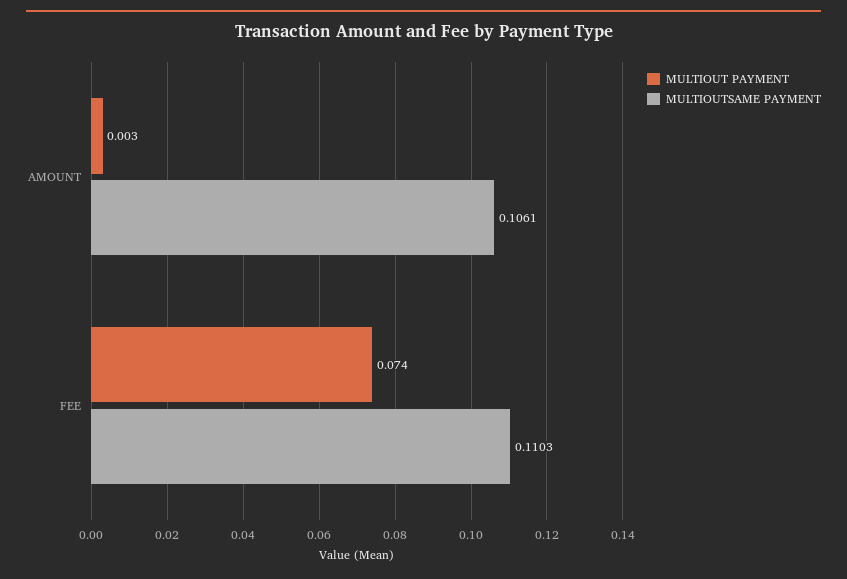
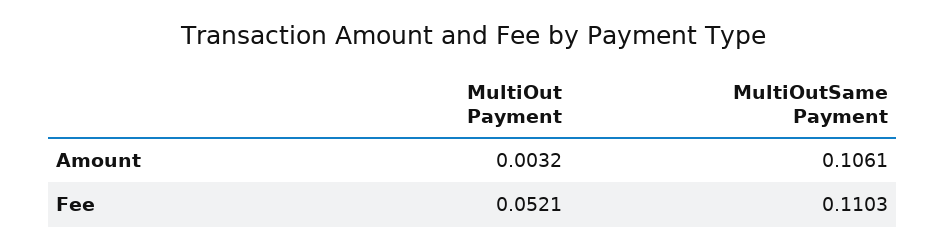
MULTIOUT PAYMENT, FEE: 0.074 -> 0.0521

